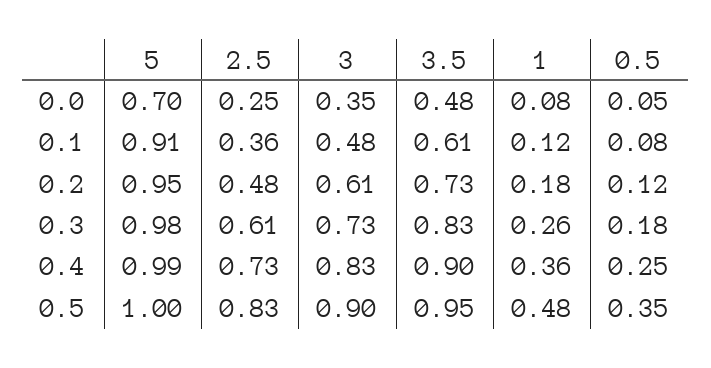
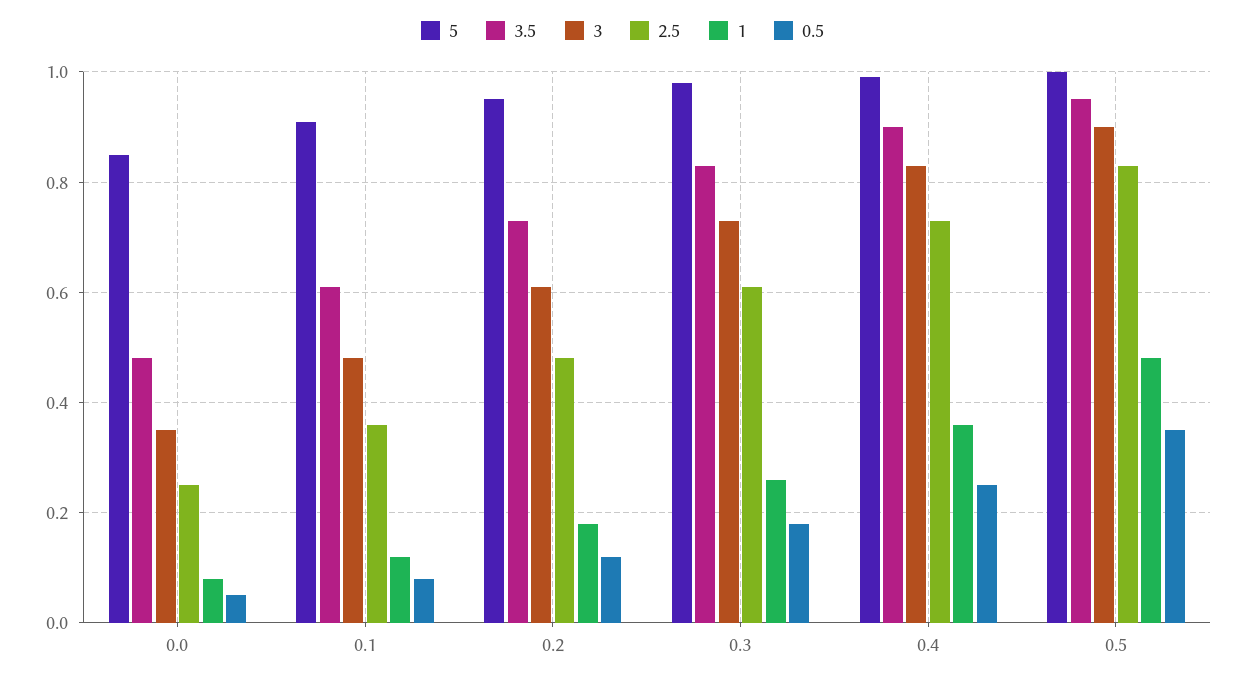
5, 0.0: 0.7 -> 0.85

